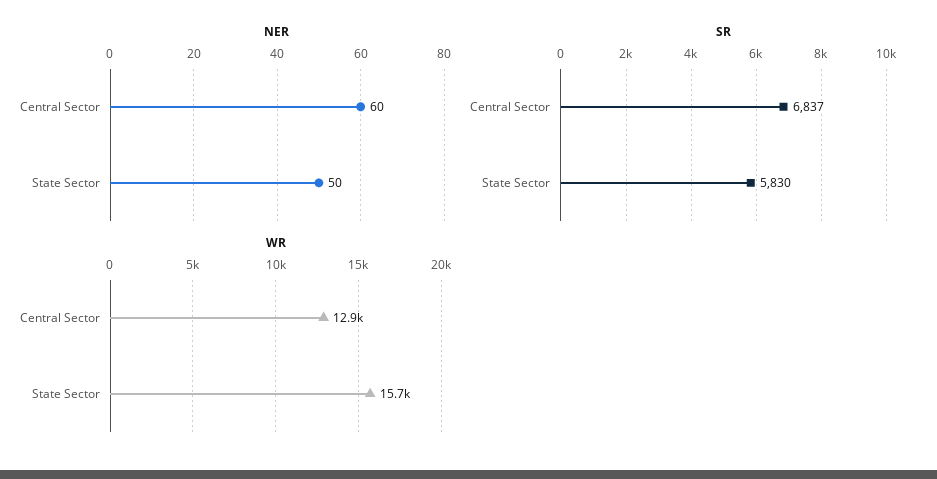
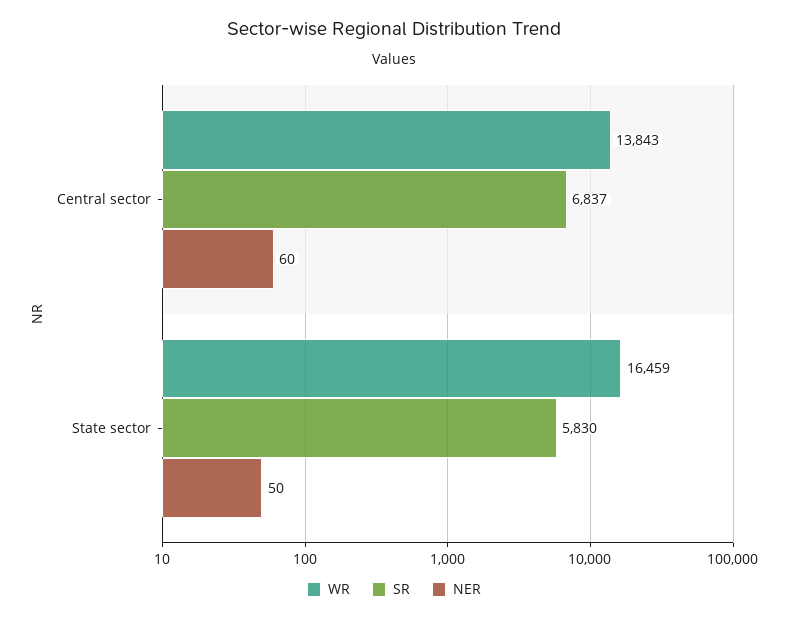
WR, Central Sector: 12900 -> 13843
WR, State Sector: 15700 -> 16459

